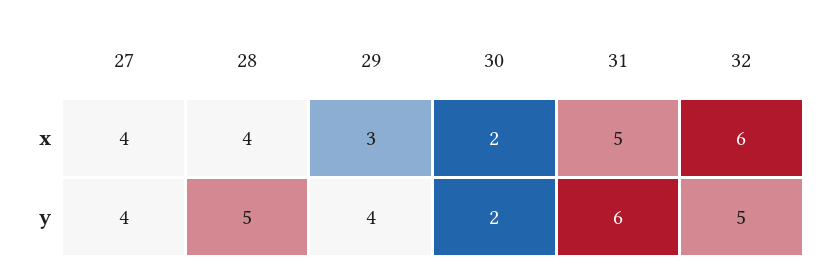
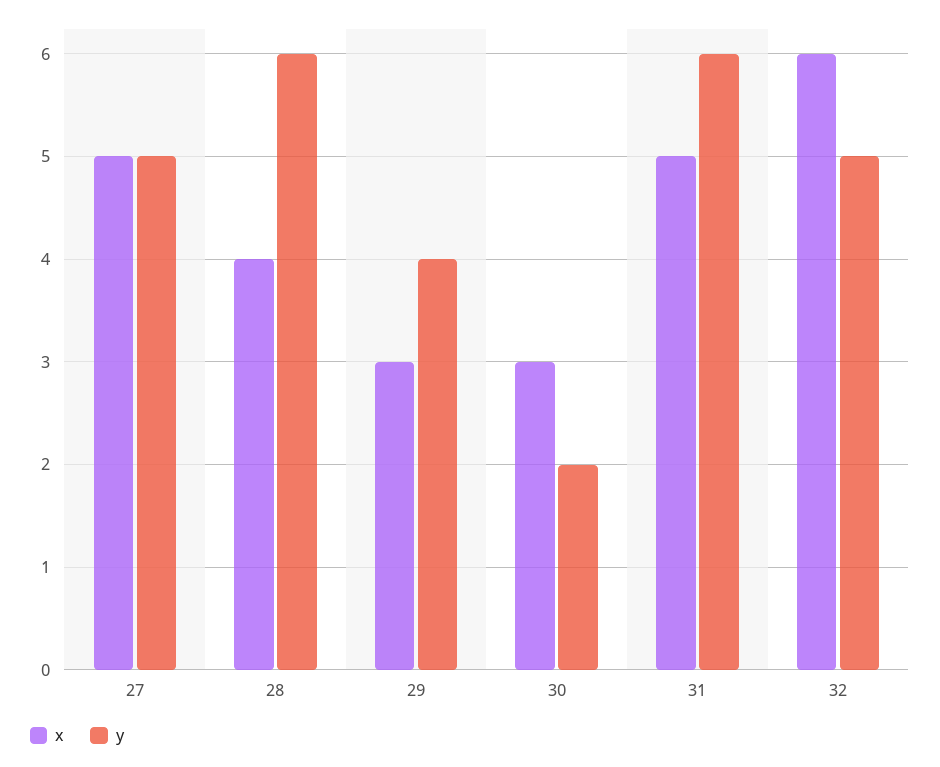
x, 27: 4 -> 5
x, 30: 2 -> 3
y, 27: 4 -> 5
y, 28: 5 -> 6

